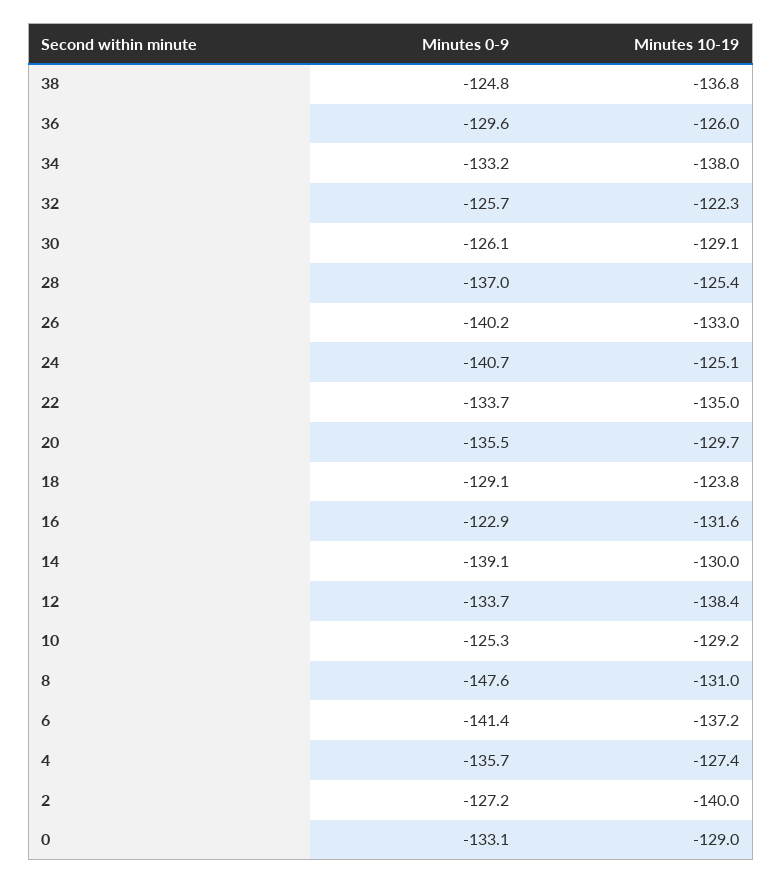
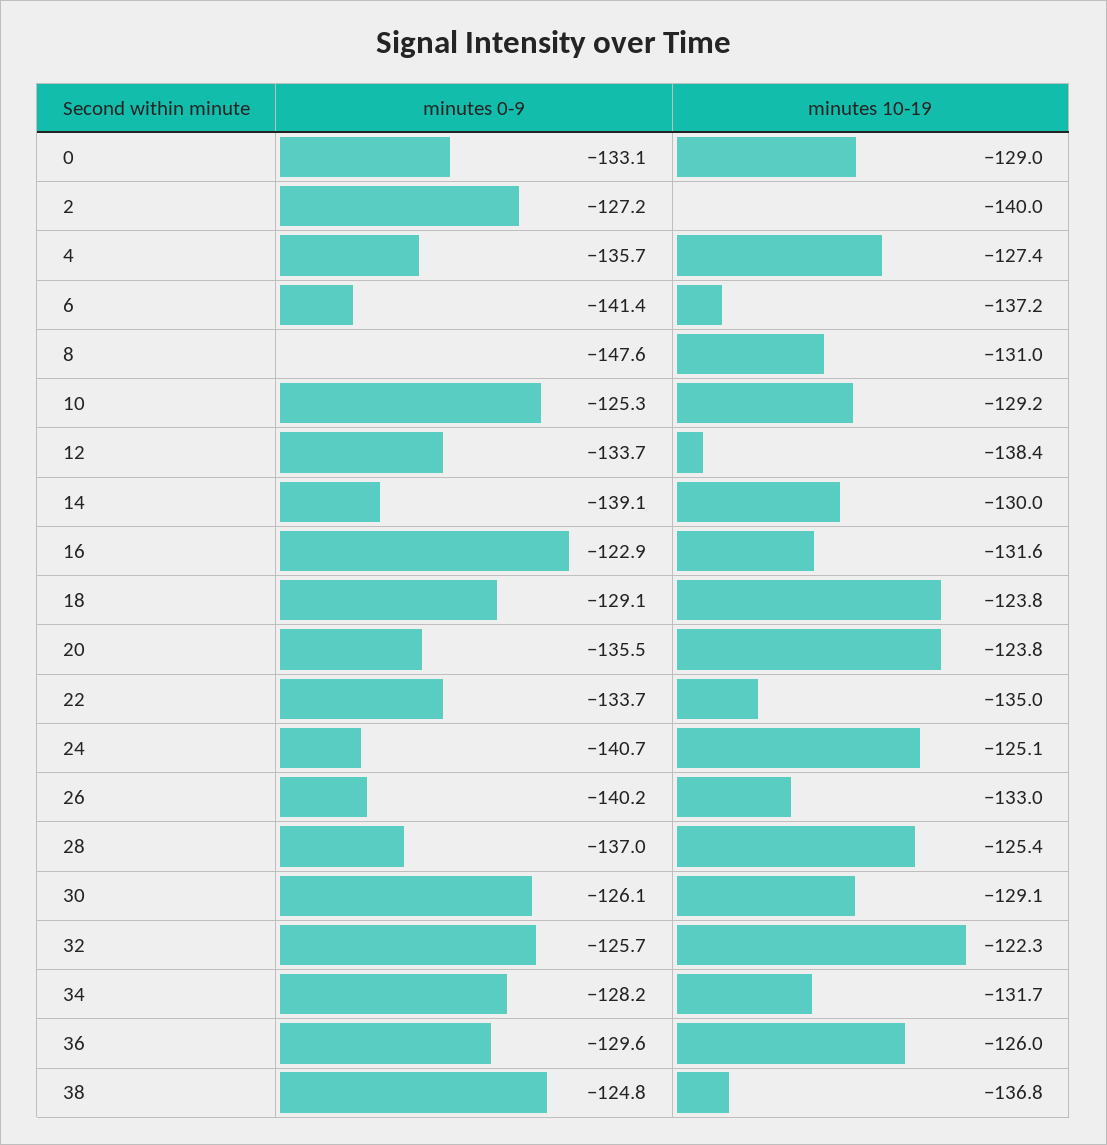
Minutes 0-9, 34: -133.2 -> -128.2
Minutes 10-19, 34: -138 -> -131.7
Minutes 10-19, 20: -129.7 -> -123.8

